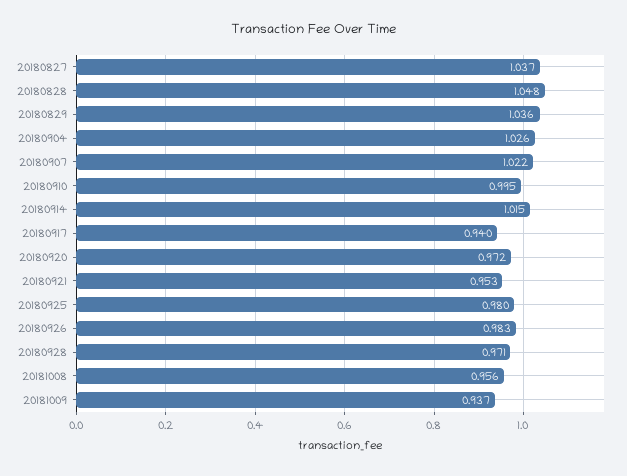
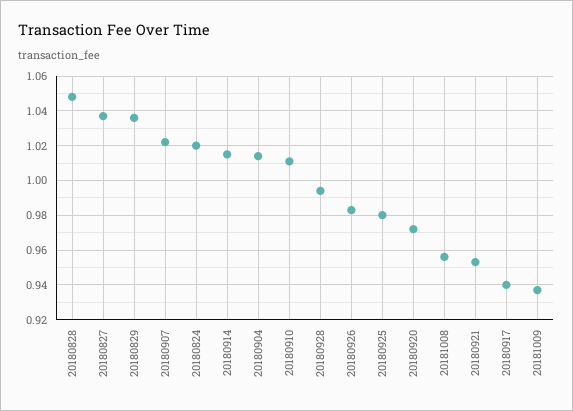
20180904: 1.026 -> 1.015
20180910: 0.995 -> 1.01
20180928: 0.971 -> 0.995
20180824: none -> 1.02

